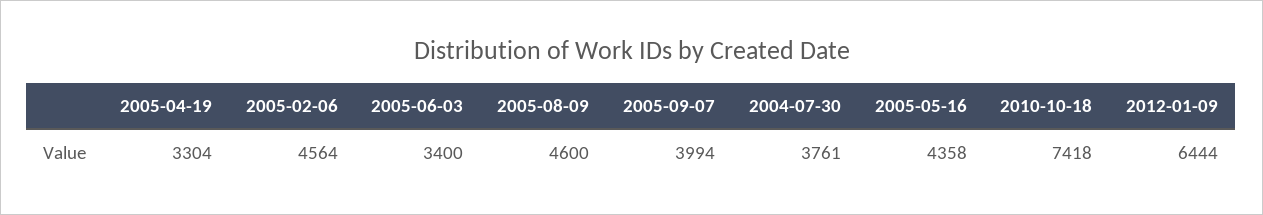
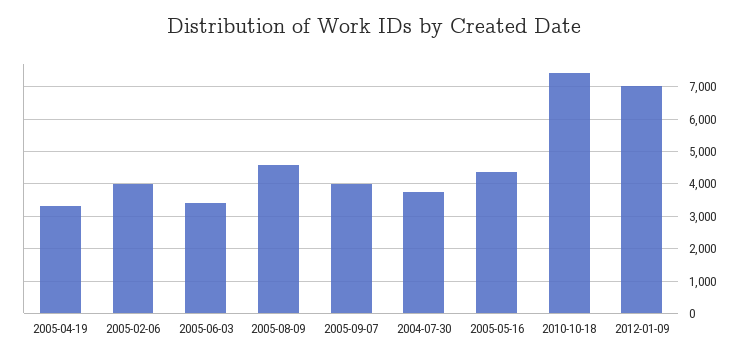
2005-02-06: 4564 -> 4000
2012-01-09: 6444 -> 7000

